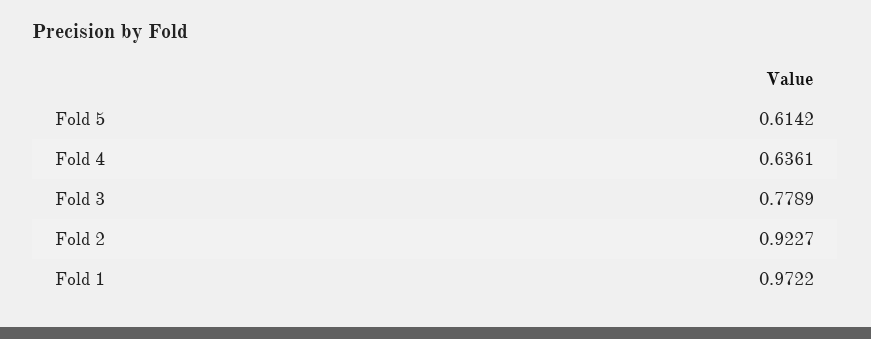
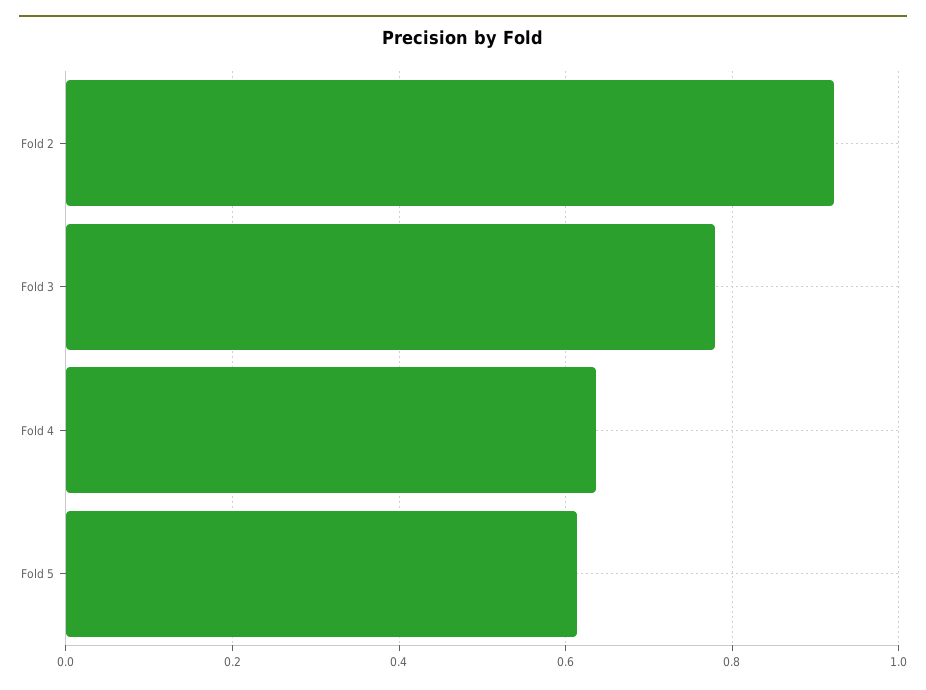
Fold 1: 0.9722 -> none

